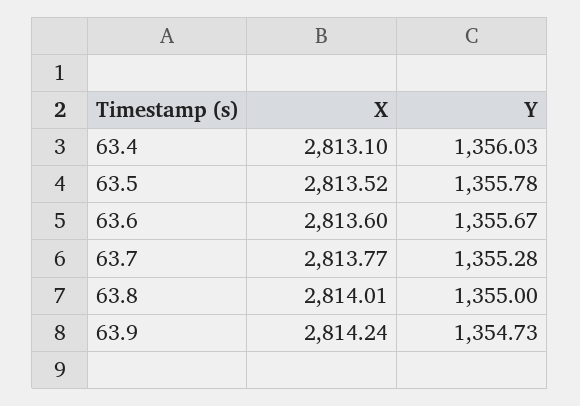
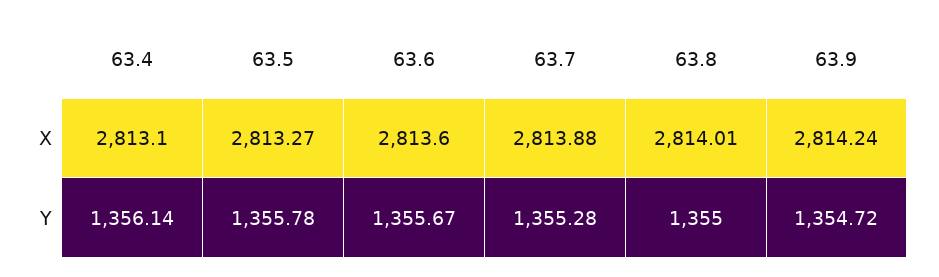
Y, 63.4: 1356.03 -> 1356.14
X, 63.5: 2813.52 -> 2813.27
X, 63.7: 2813.77 -> 2813.88
Y, 63.9: 1354.73 -> 1354.72

